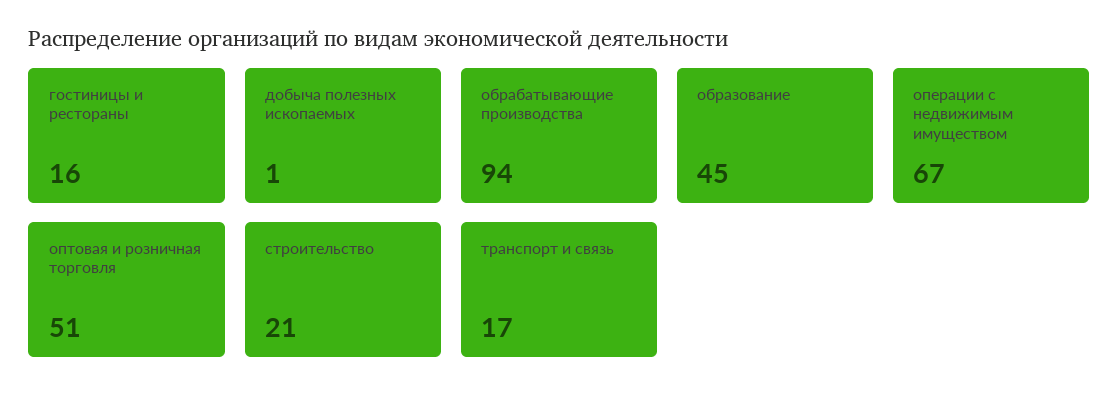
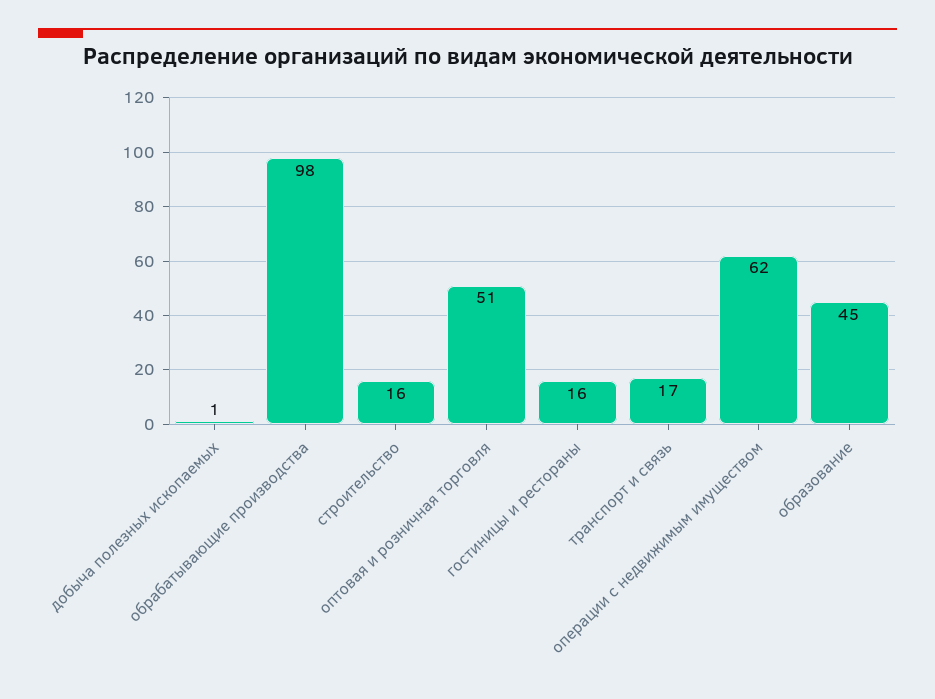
обрабатывающие производства: 94 -> 98
операции с недвижимым имуществом: 67 -> 62
строительство: 21 -> 16

